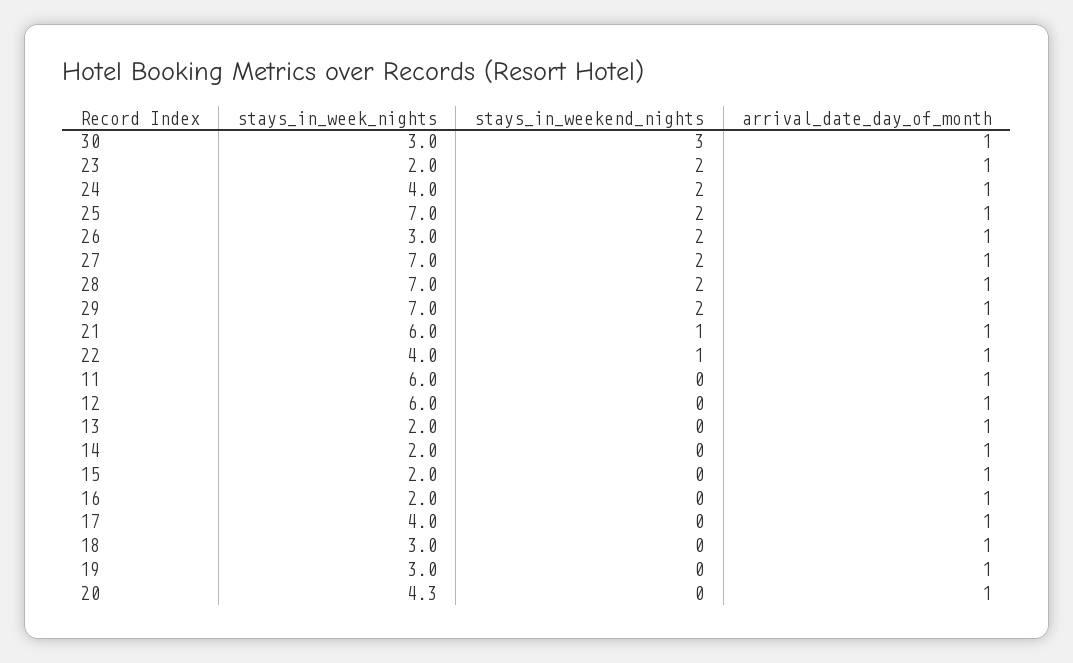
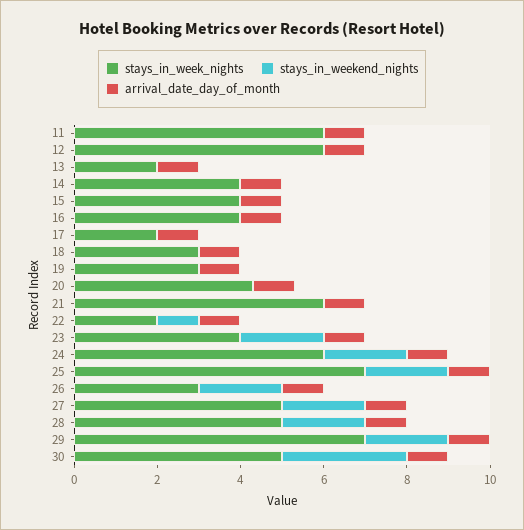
stays_in_week_nights, 30: 3 -> 5
stays_in_week_nights, 23: 2 -> 4
stays_in_week_nights, 24: 4 -> 6
stays_in_week_nights, 27: 7 -> 5
stays_in_week_nights, 28: 7 -> 5
stays_in_weekend_nights, 21: 1 -> 0
stays_in_week_nights, 22: 4 -> 2
stays_in_week_nights, 14: 2 -> 4
stays_in_week_nights, 15: 2 -> 4
stays_in_week_nights, 16: 2 -> 4
stays_in_week_nights, 17: 4 -> 2

